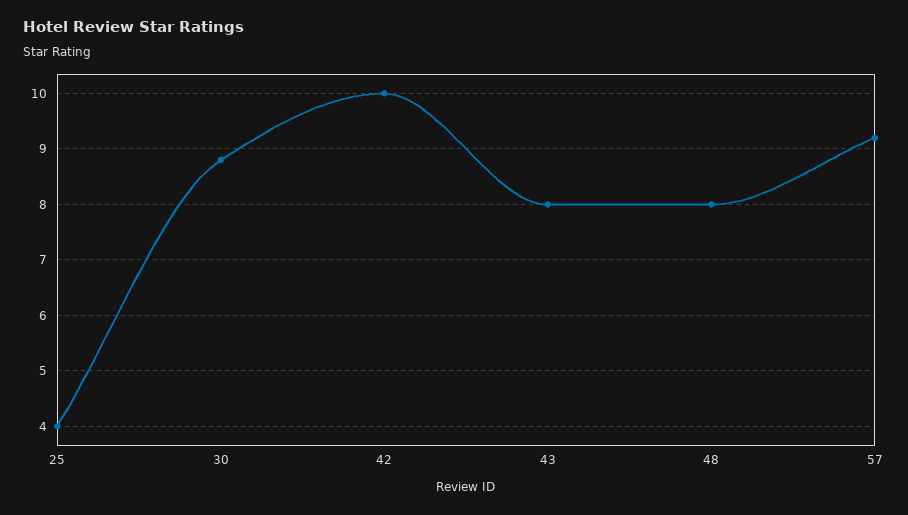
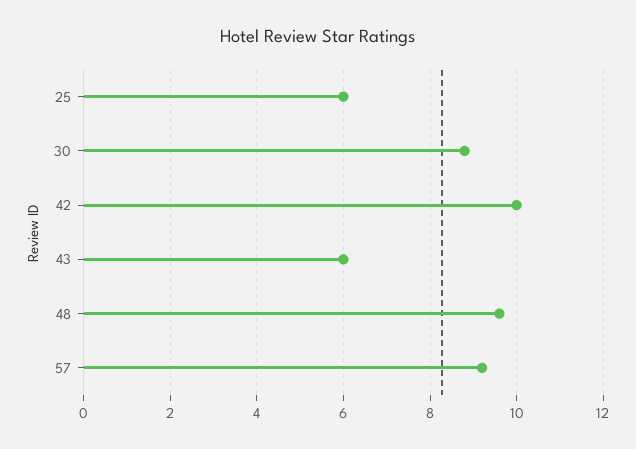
25: 4 -> 6
43: 8 -> 6
48: 8 -> 9.5

